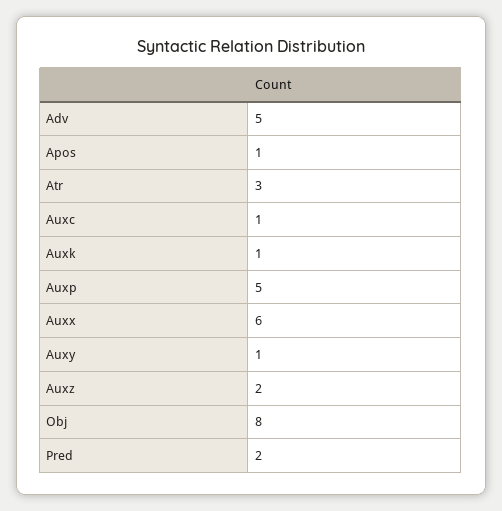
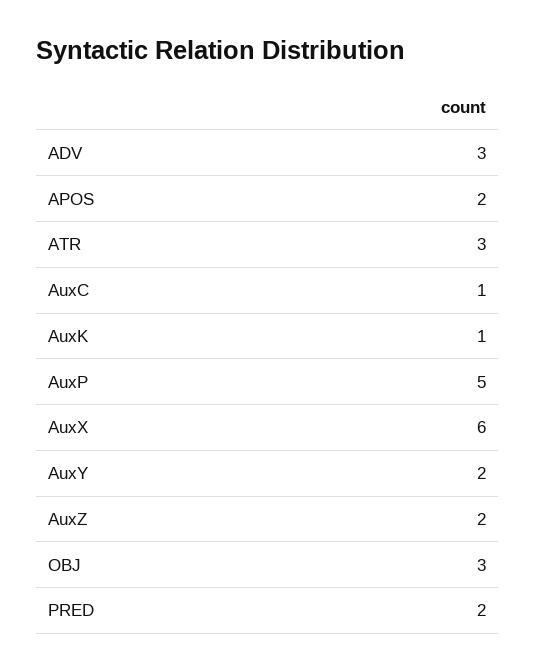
Adv: 5 -> 3
Apos: 1 -> 2
Auxy: 1 -> 2
Obj: 8 -> 3

